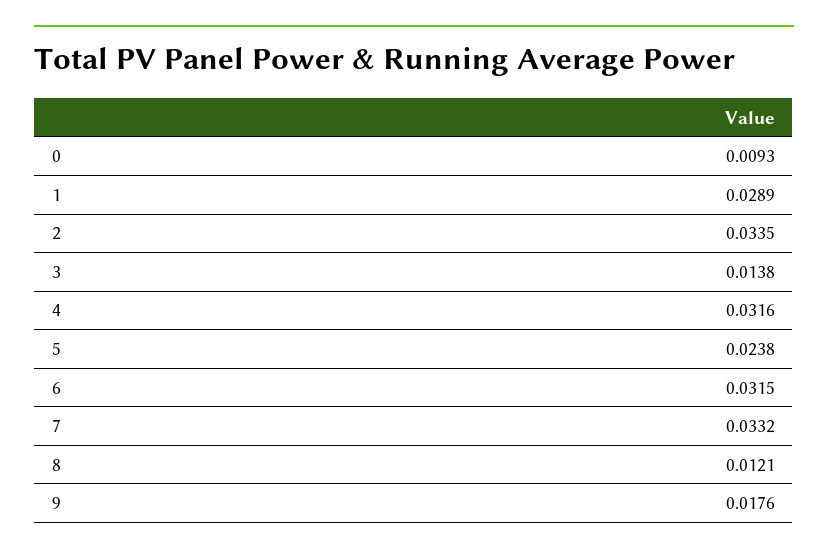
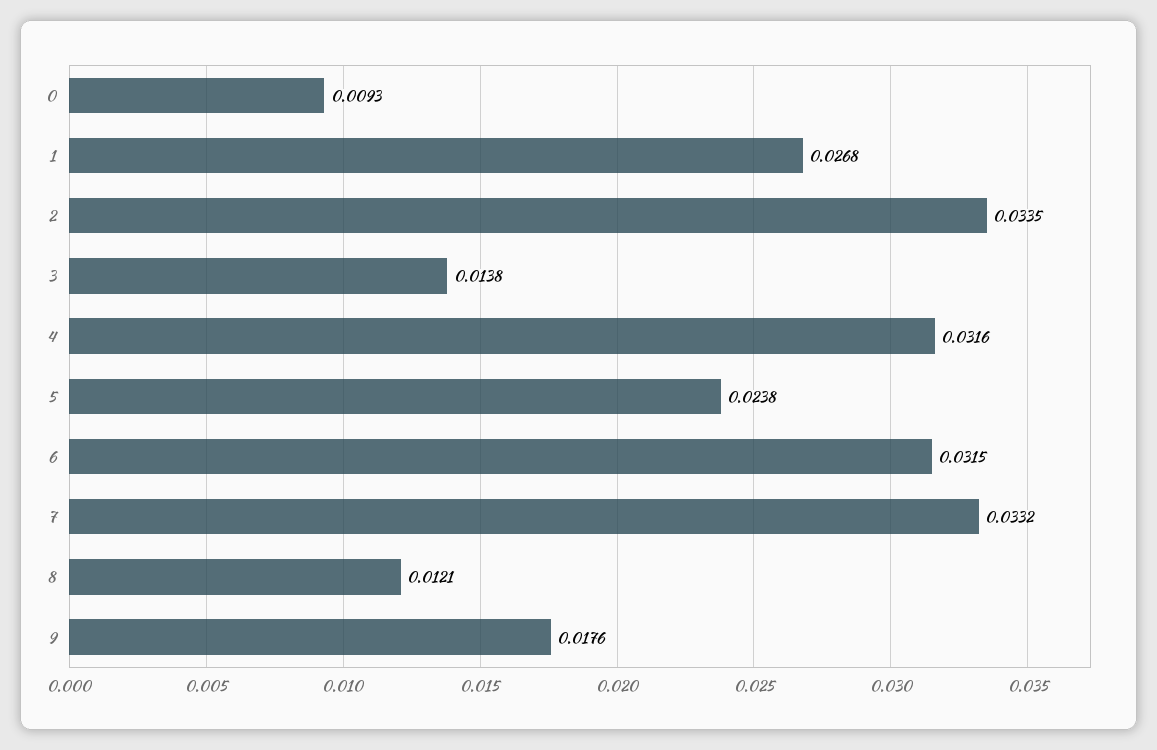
1: 0.0289 -> 0.0268

